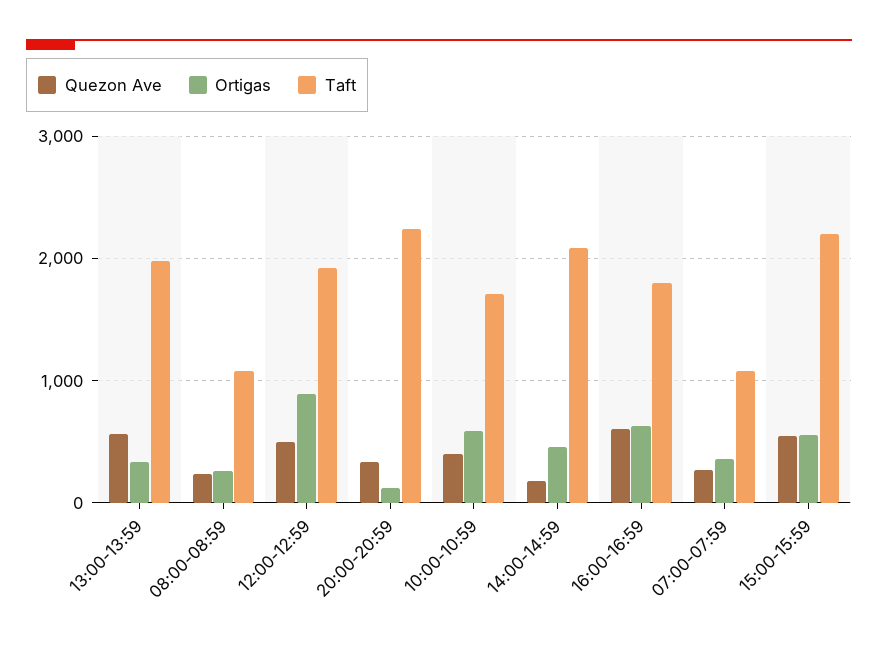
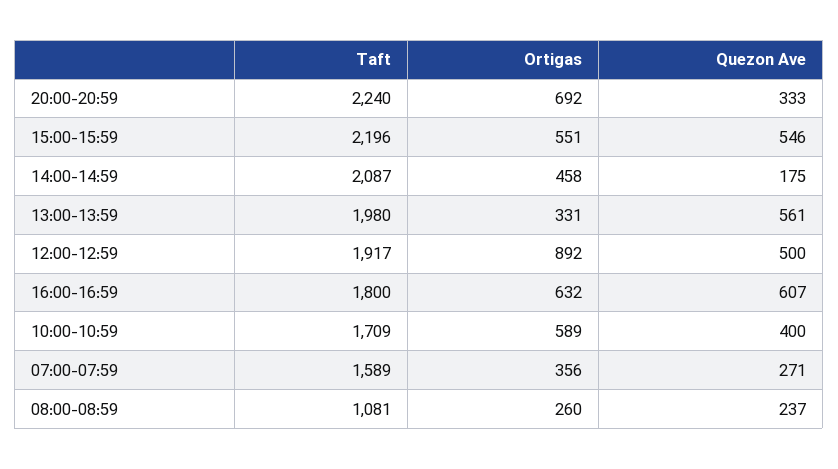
Ortigas, 20:00-20:59: 100 -> 692
Taft, 07:00-07:59: 1100 -> 1589

